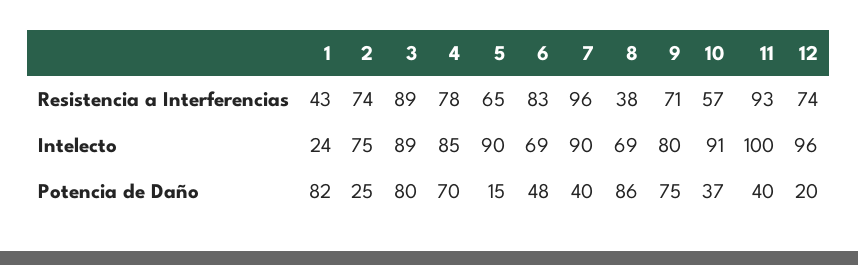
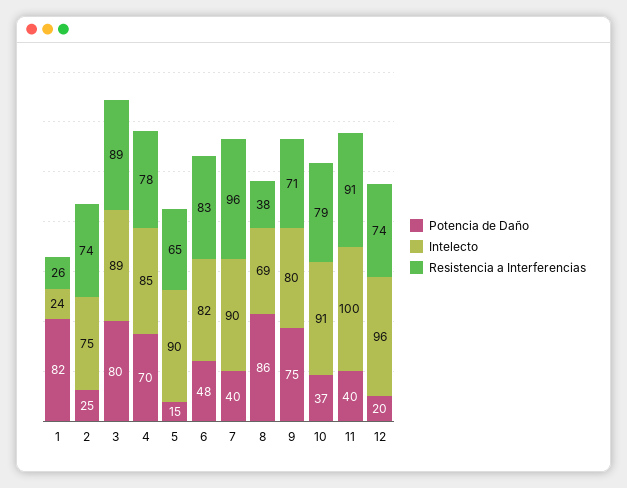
Resistencia a Interferencias, 1: 43 -> 26
Resistencia a Interferencias, 10: 57 -> 79
Resistencia a Interferencias, 11: 93 -> 91
Intelecto, 6: 69 -> 82

